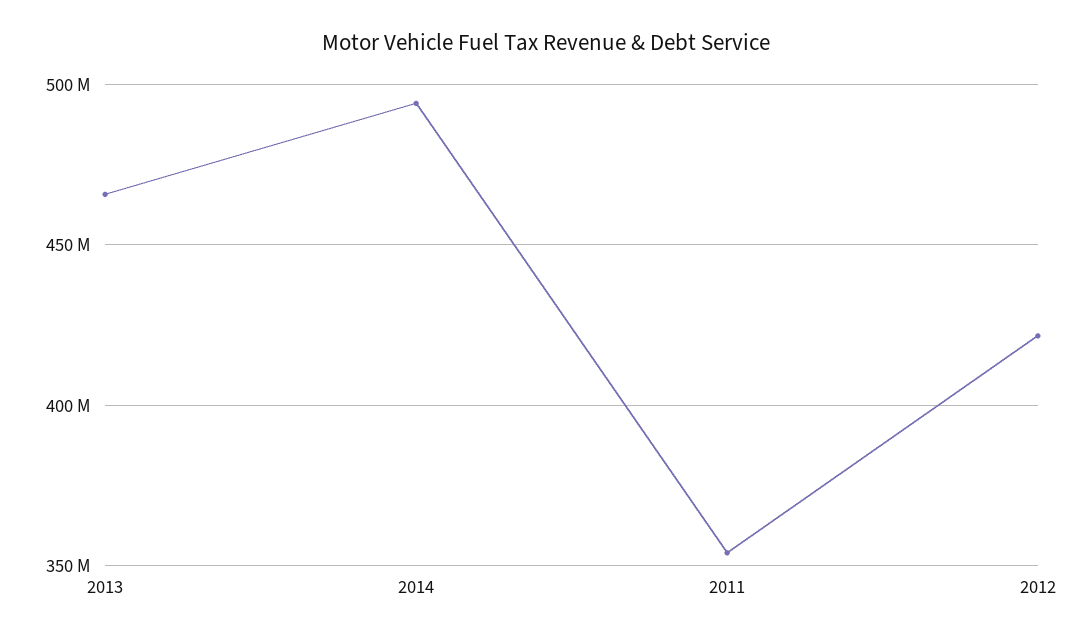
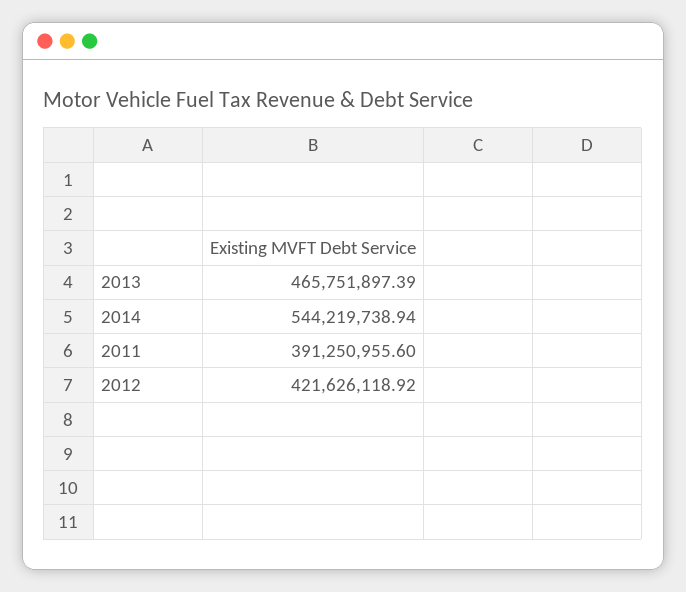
2014: 495000000 -> 544219738.94
2011: 355000000 -> 391250955.6

